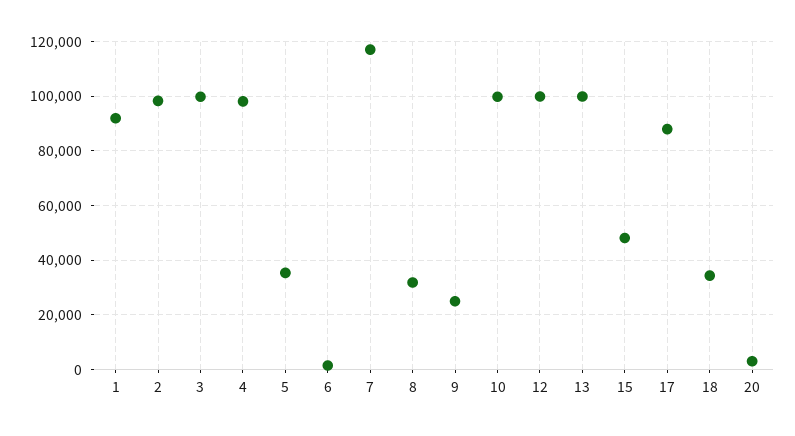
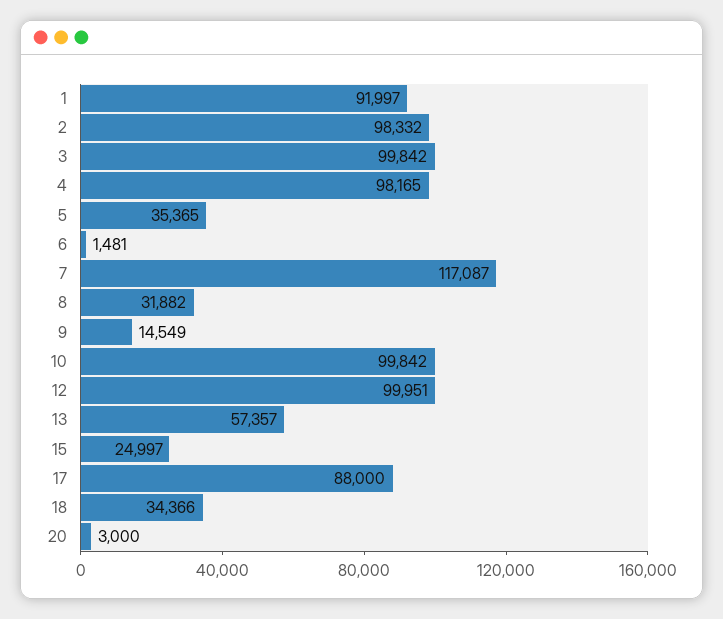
9: 25000 -> 14549
13: 100000 -> 57357
15: 47500 -> 24997

